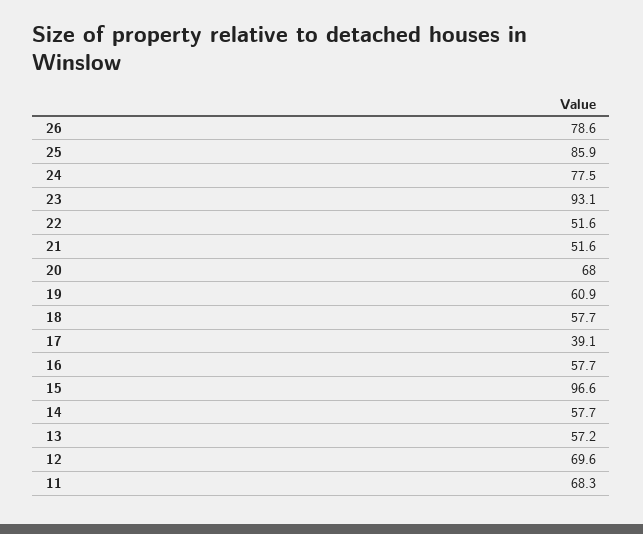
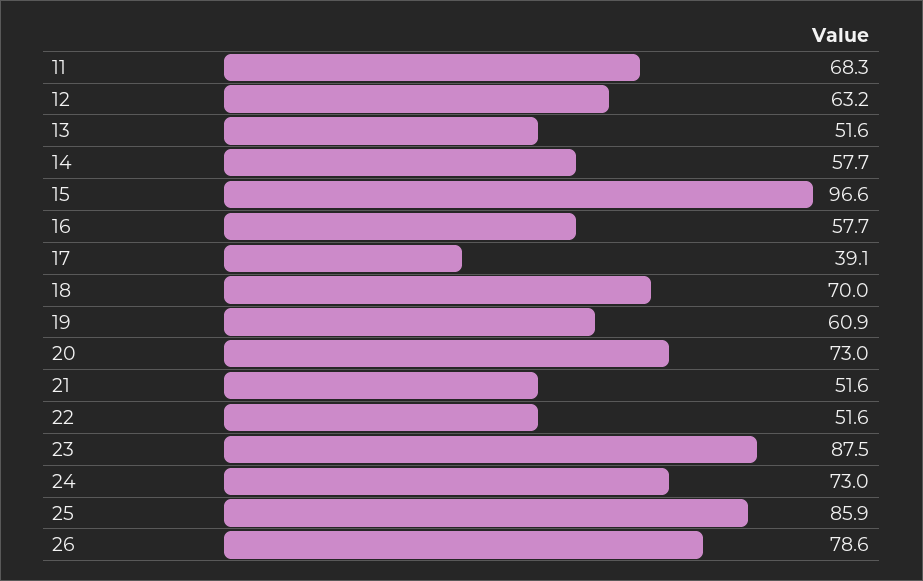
24: 77.5 -> 73
23: 93.1 -> 87.5
20: 68 -> 73
18: 57.7 -> 70
13: 57.2 -> 51.6
12: 69.6 -> 63.2

